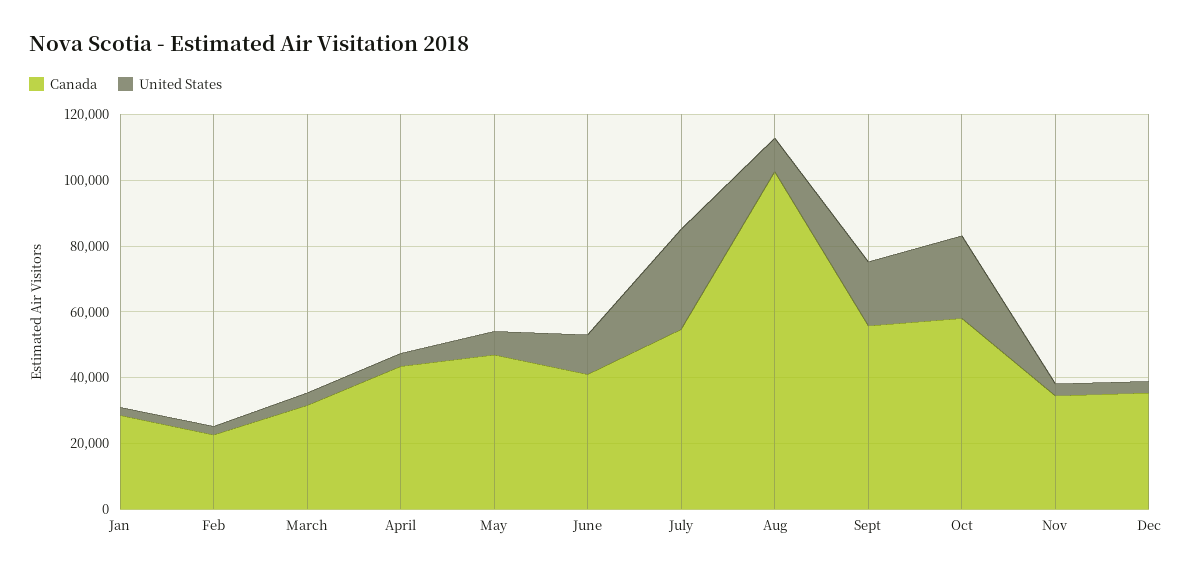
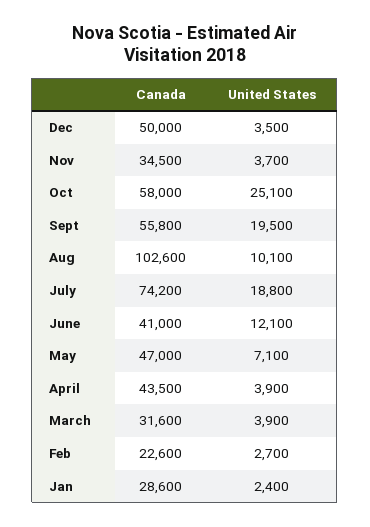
Canada, July: 55000 -> 74200
United States, July: 30000 -> 18800
Canada, Dec: 35000 -> 50000

